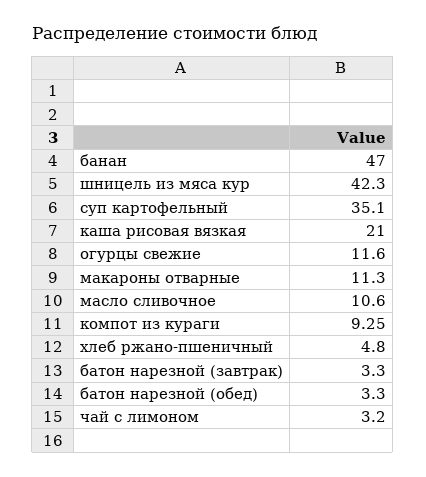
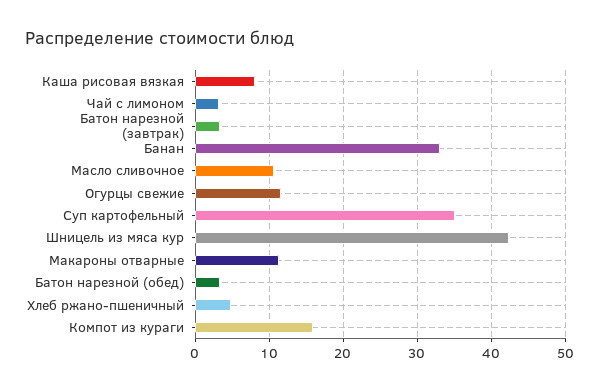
банан: 47 -> 33
каша рисовая вязкая: 21 -> 8
компот из кураги: 9.25 -> 16

